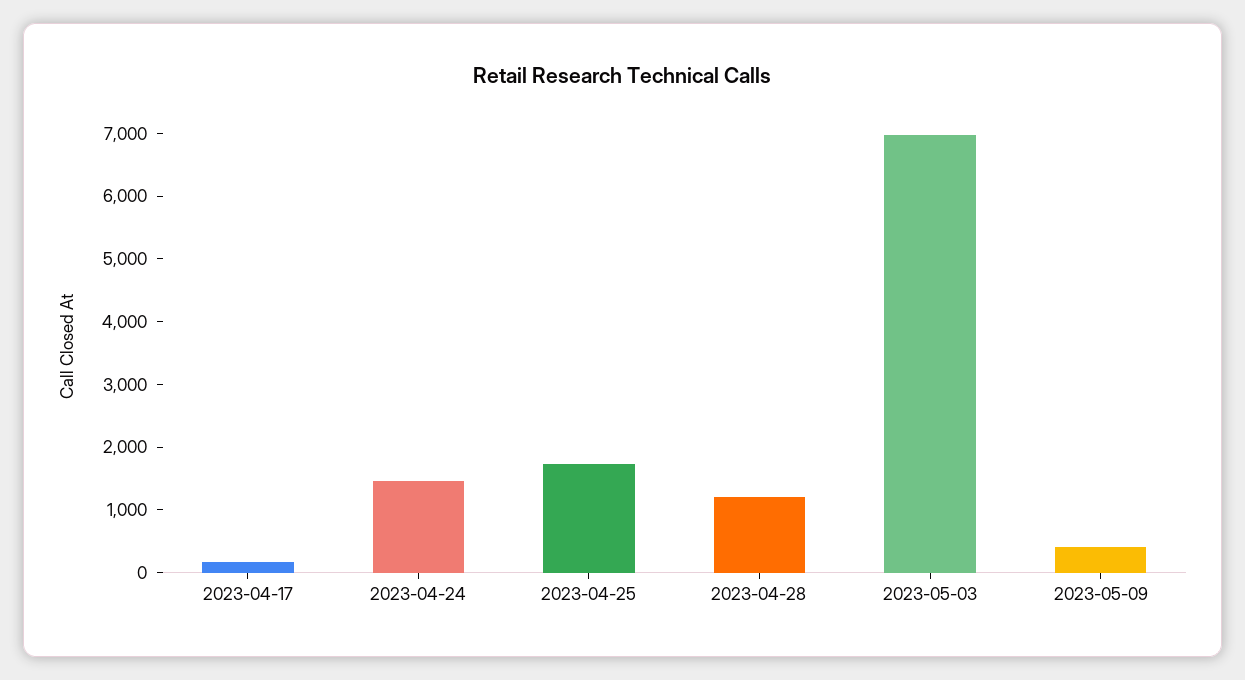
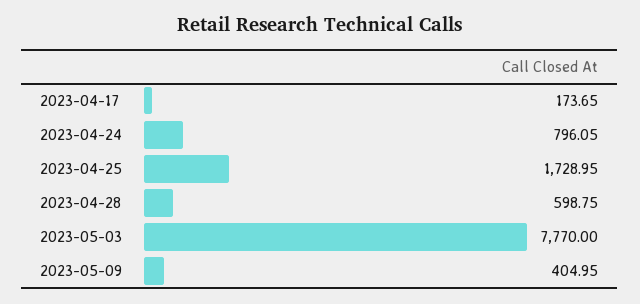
2023-04-24: 1400 -> 796.05
2023-04-28: 1200 -> 598.75
2023-05-03: 7000 -> 7770

